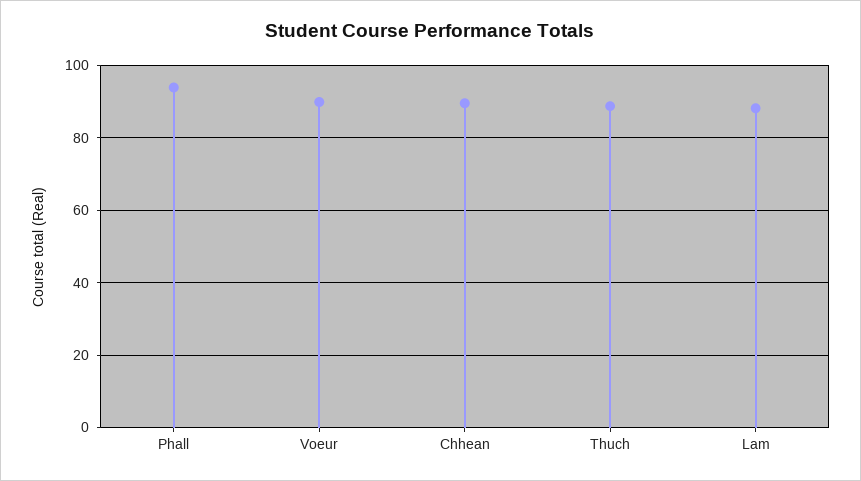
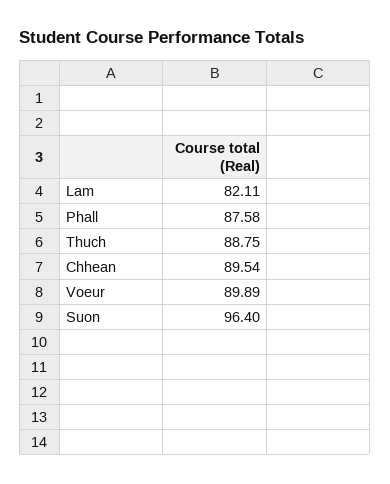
Phall: 94 -> 87.58
Lam: 88 -> 82.11
Suon: none -> 96.4

